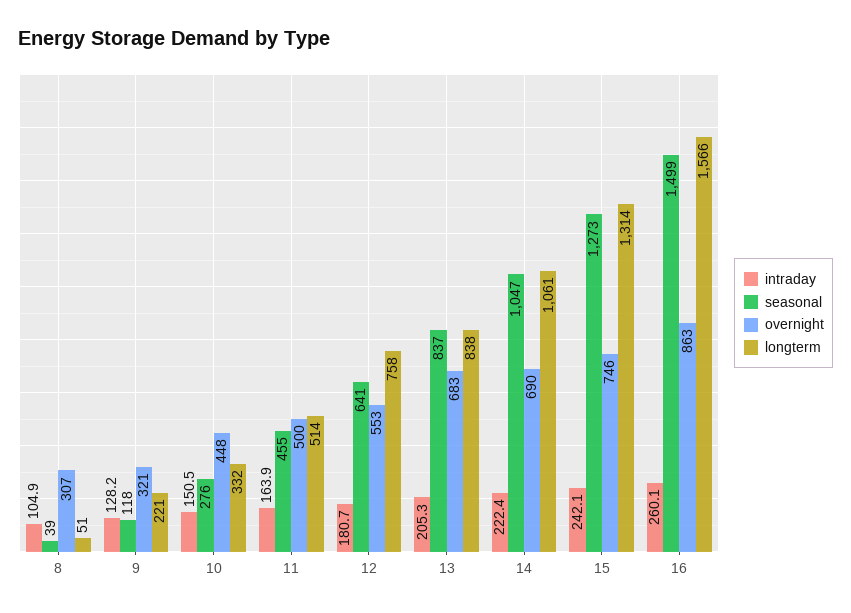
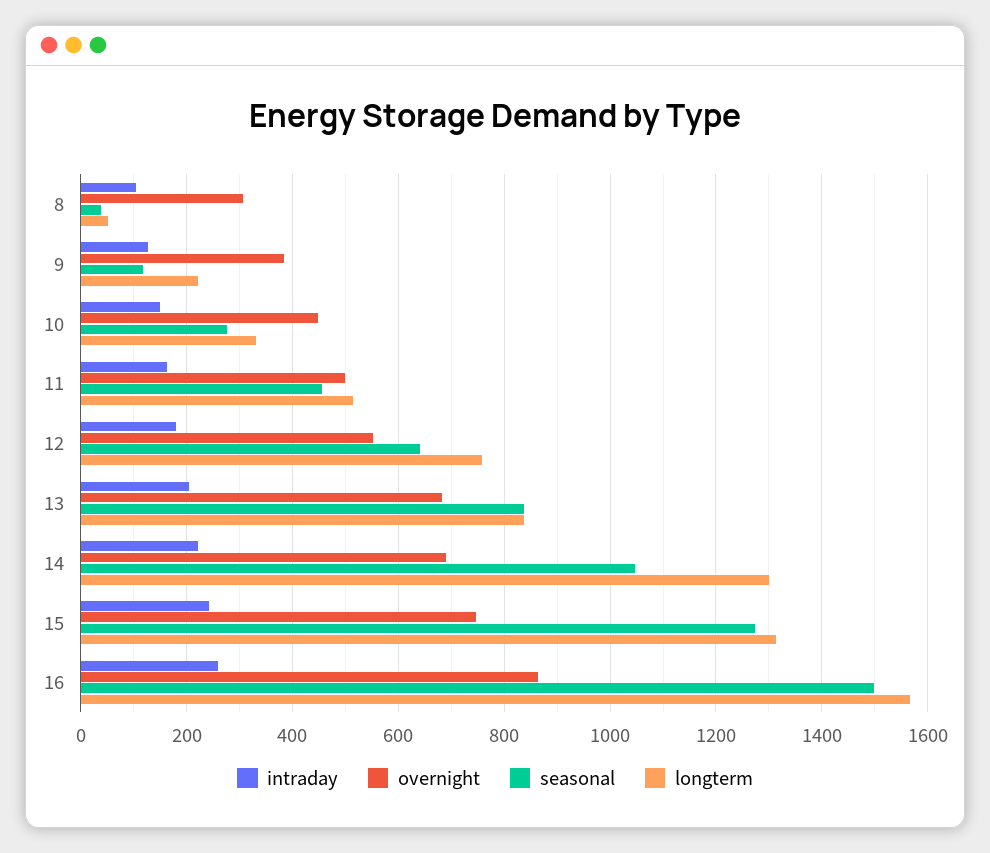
overnight, 9: 321 -> 380
longterm, 14: 1061 -> 1300

